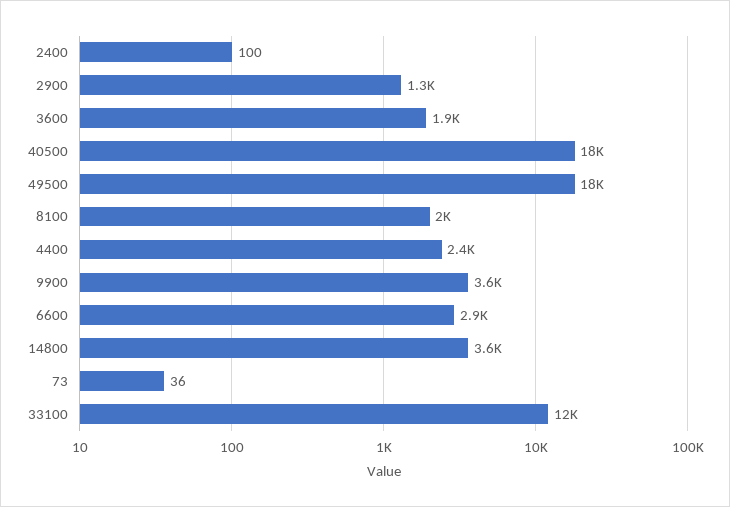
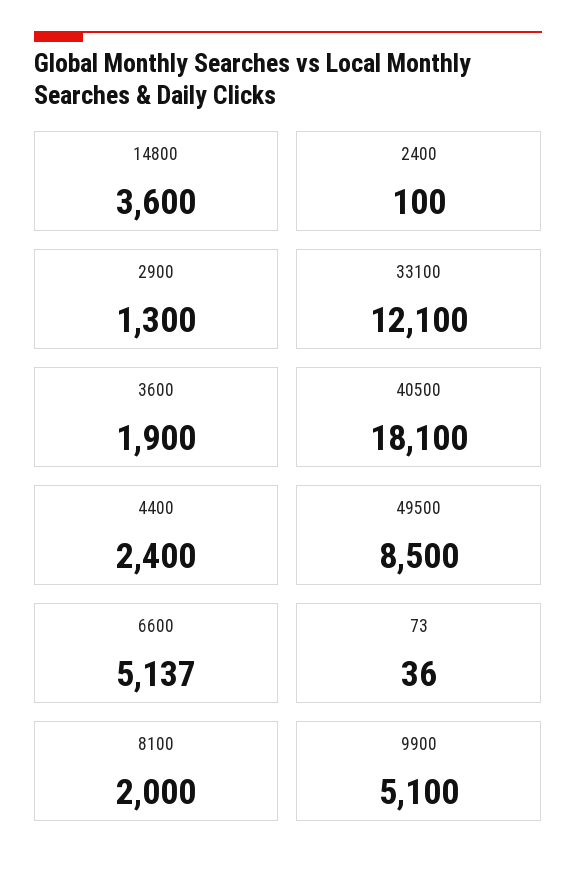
49500: 18000 -> 8500
9900: 3600 -> 5100
6600: 2900 -> 5137

